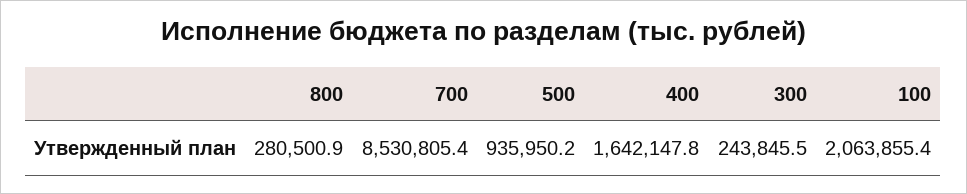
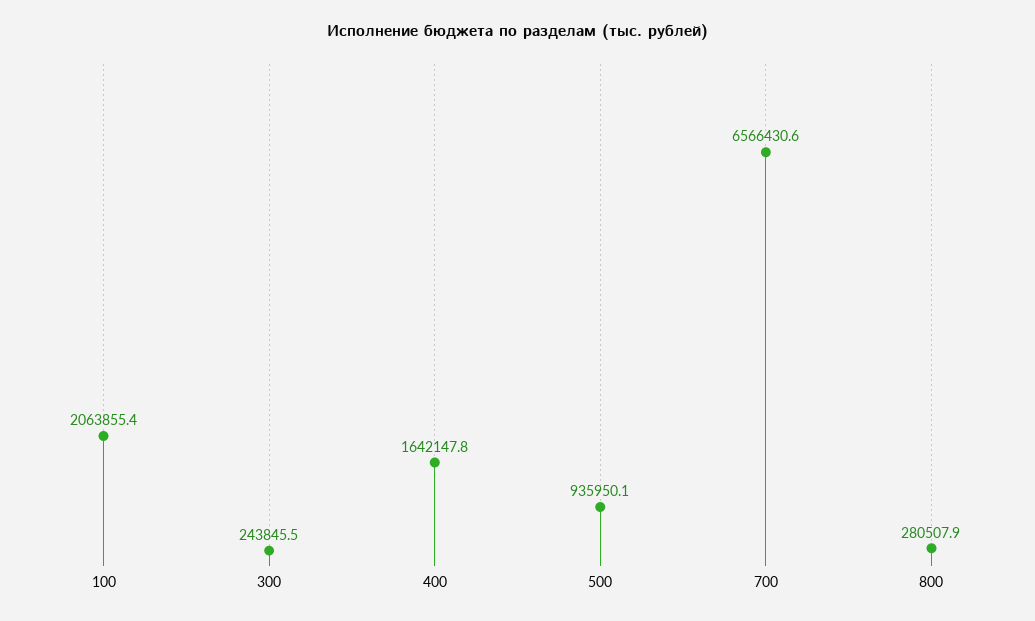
800: 280500.9 -> 280507.9
700: 8530805.4 -> 6566430.6
500: 935950.2 -> 935950.1

